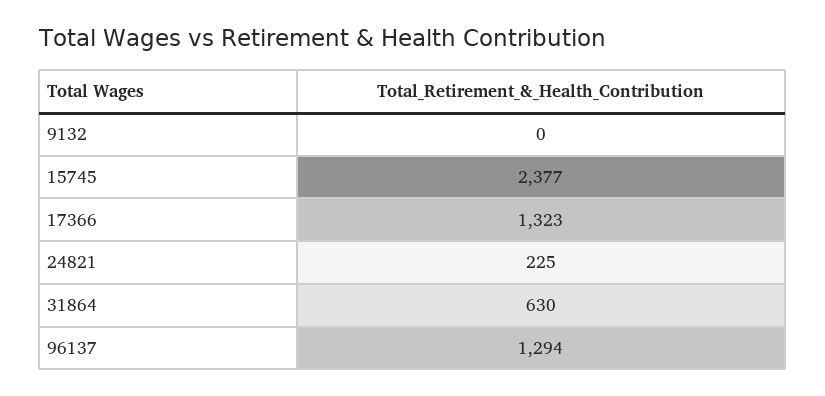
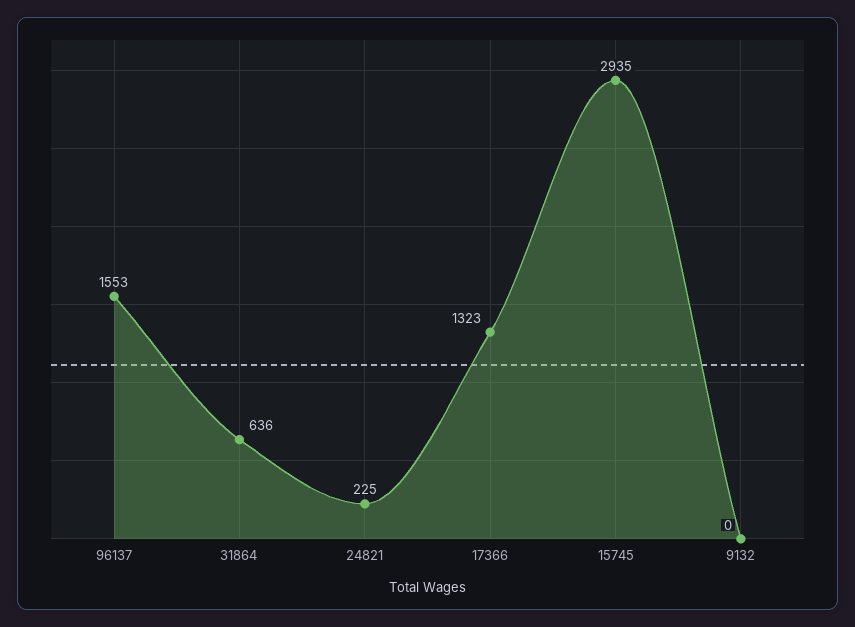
15745: 2377 -> 2935
31864: 630 -> 636
96137: 1294 -> 1553

